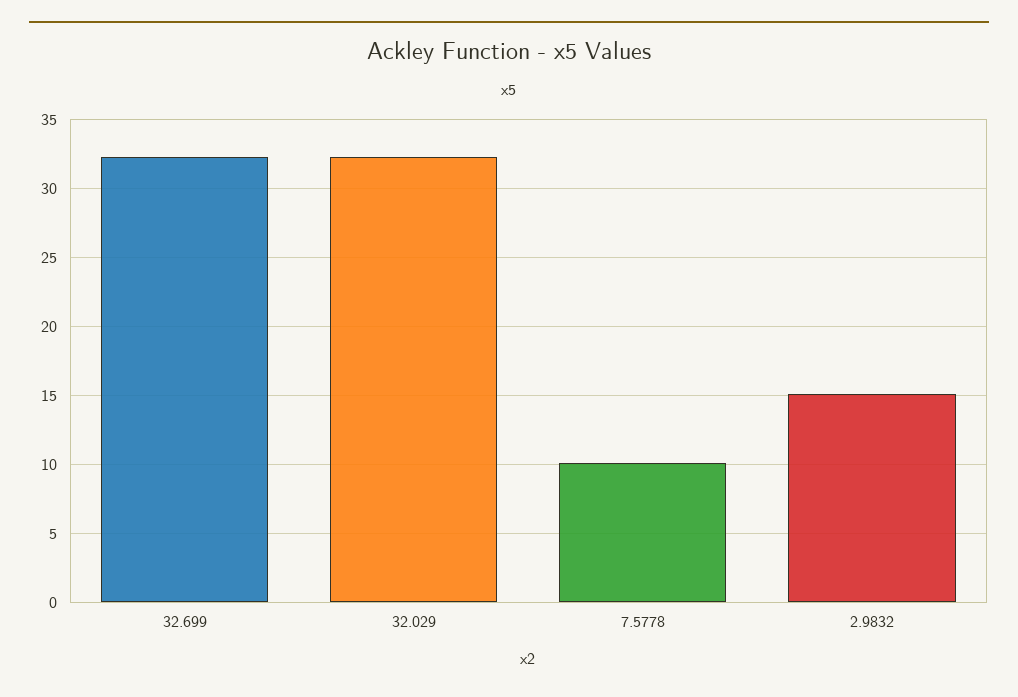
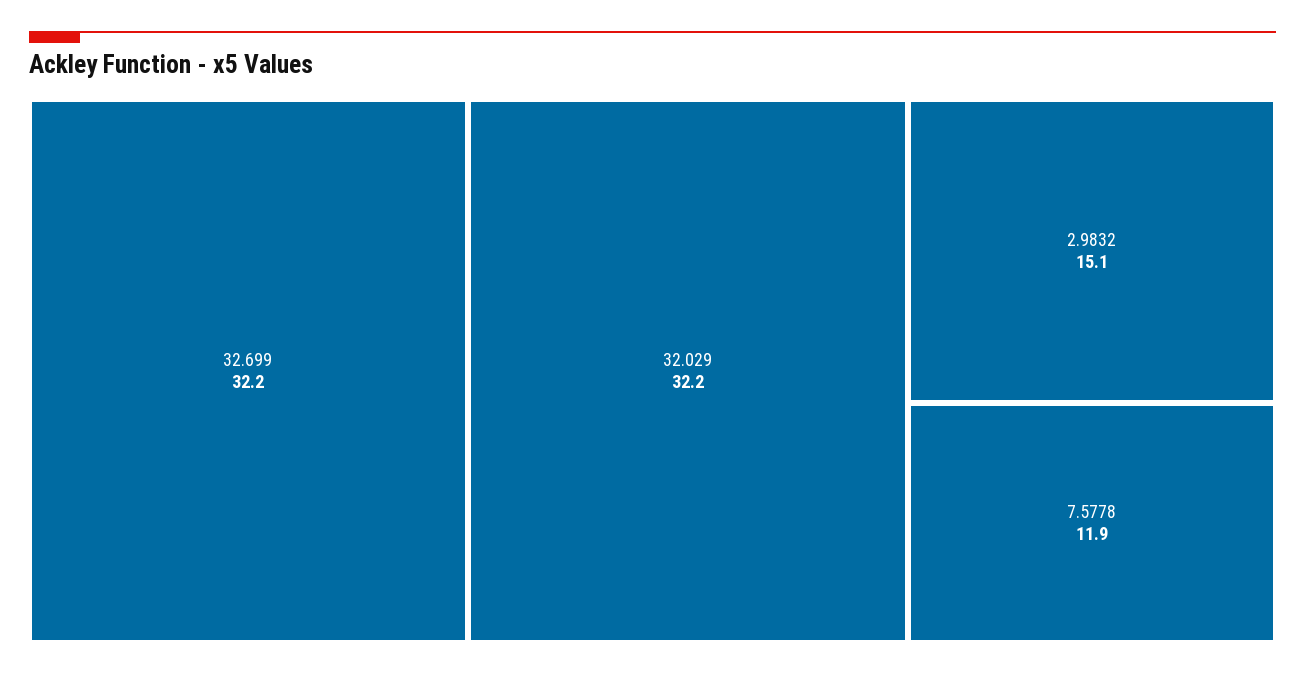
7.5778: 10 -> 11.9

